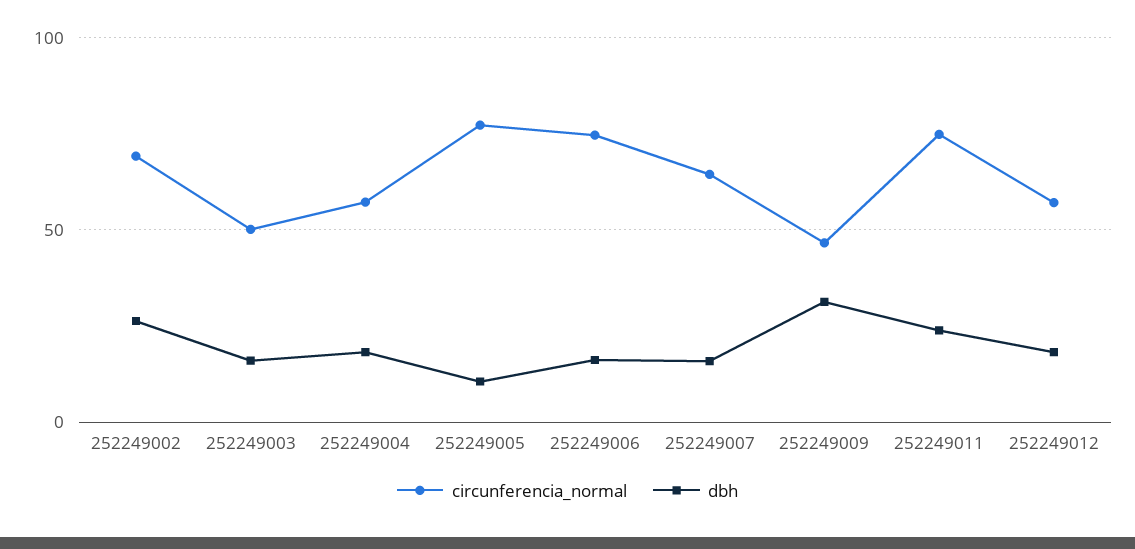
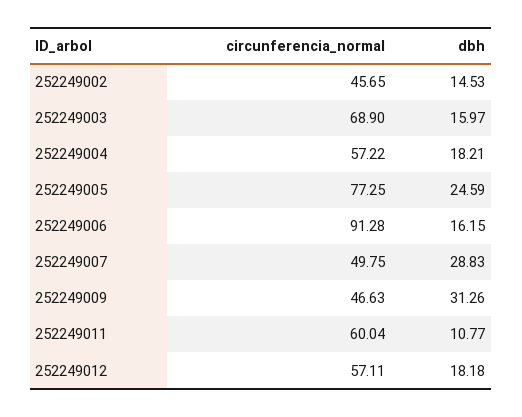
circunferencia_normal, 252249002: 70 -> 45.65
dbh, 252249002: 25 -> 14.53
circunferencia_normal, 252249003: 50 -> 68.9
dbh, 252249005: 10 -> 24.59
circunferencia_normal, 252249006: 75 -> 91.28
circunferencia_normal, 252249007: 65 -> 49.75
dbh, 252249007: 15 -> 28.83
circunferencia_normal, 252249011: 75 -> 60.04
dbh, 252249011: 25 -> 10.77

